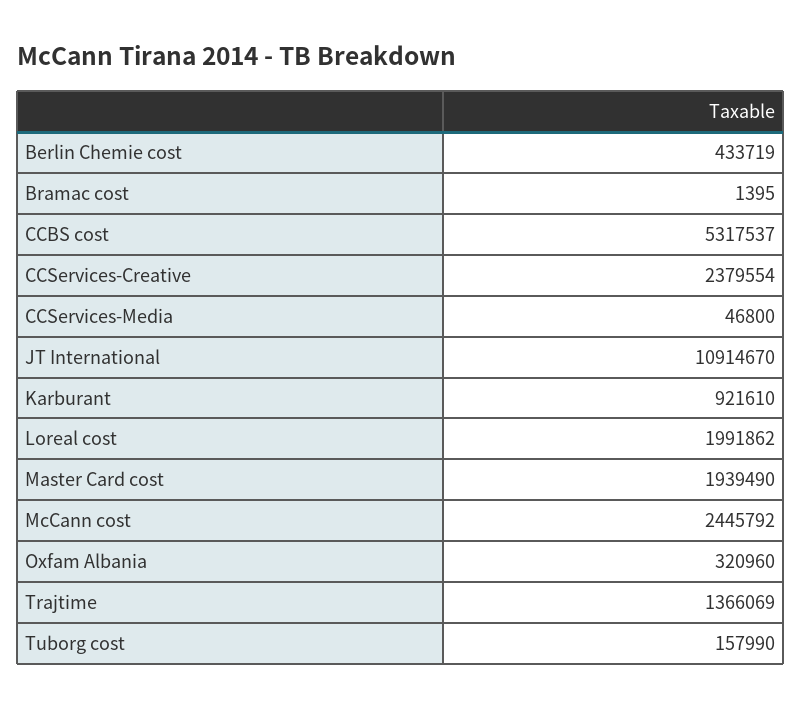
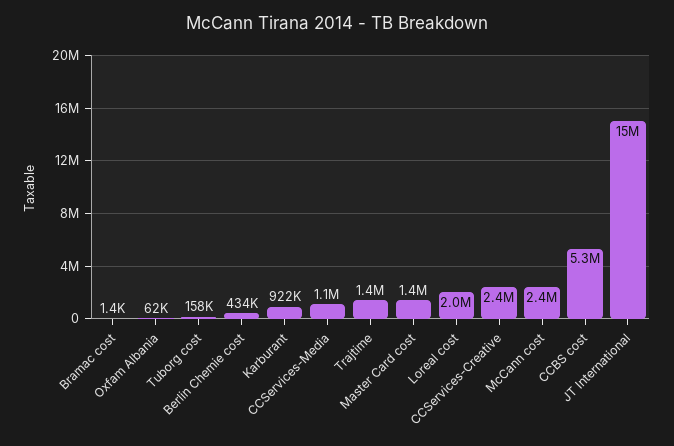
CCServices-Media: 46800 -> 1100000
JT International: 10914670 -> 15000000
Master Card cost: 1939490 -> 1400000
Oxfam Albania: 320960 -> 62000

